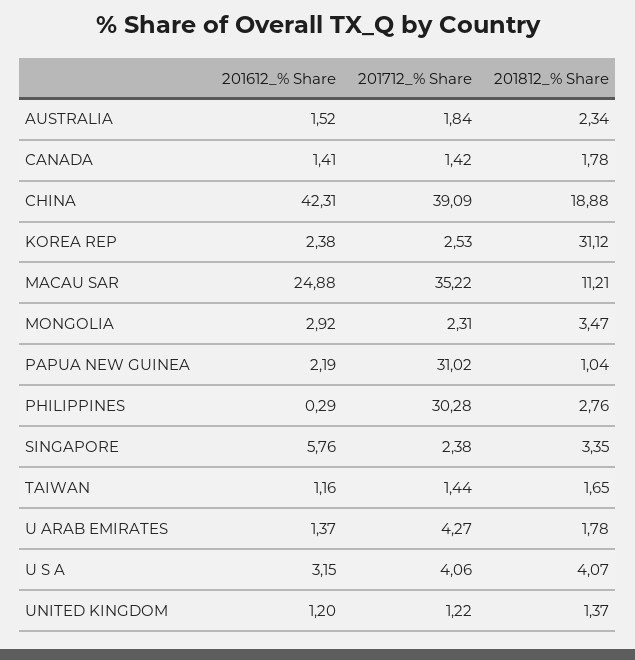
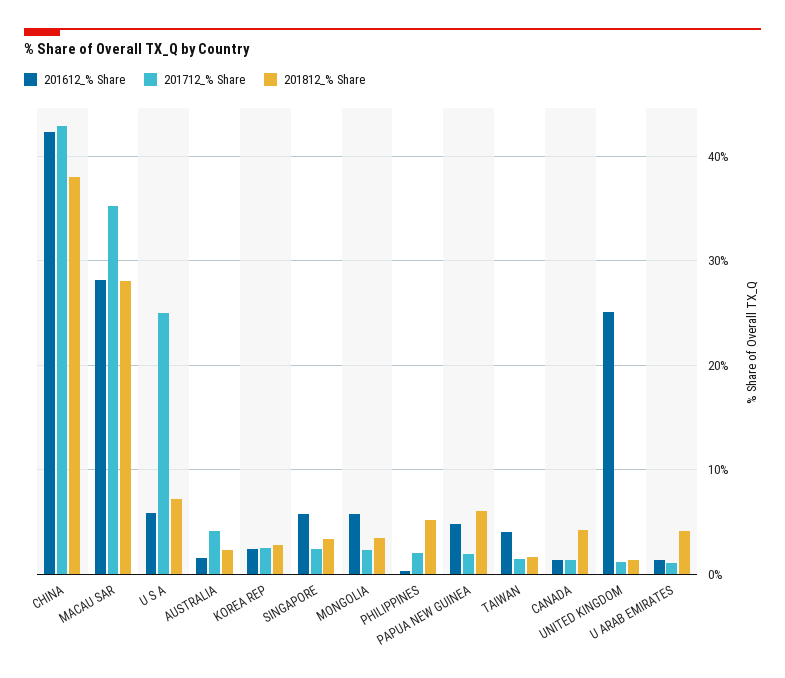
201712_% Share, AUSTRALIA: 1.84 -> 4
201812_% Share, CANADA: 1.78 -> 4
201712_% Share, CHINA: 39.09 -> 43
201812_% Share, CHINA: 18.88 -> 38
201812_% Share, KOREA REP: 31.12 -> 3
201612_% Share, MACAU SAR: 24.88 -> 28
201812_% Share, MACAU SAR: 11.21 -> 28
201612_% Share, MONGOLIA: 2.92 -> 6
201612_% Share, PAPUA NEW GUINEA: 2.19 -> 5
201712_% Share, PAPUA NEW GUINEA: 31.02 -> 2
201812_% Share, PAPUA NEW GUINEA: 1.04 -> 6
201712_% Share, PHILIPPINES: 30.28 -> 2
201812_% Share, PHILIPPINES: 2.76 -> 5
201612_% Share, TAIWAN: 1.16 -> 4
201712_% Share, U ARAB EMIRATES: 4.27 -> 1
201812_% Share, U ARAB EMIRATES: 1.78 -> 4
201612_% Share, U S A: 3.15 -> 6
201712_% Share, U S A: 4.06 -> 25
201812_% Share, U S A: 4.07 -> 7
201612_% Share, UNITED KINGDOM: 1.2 -> 25

